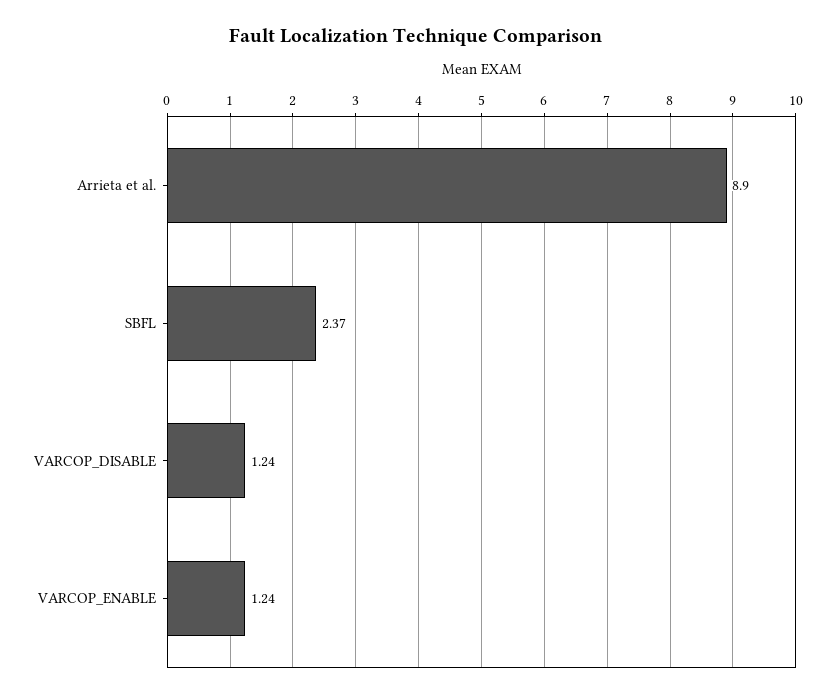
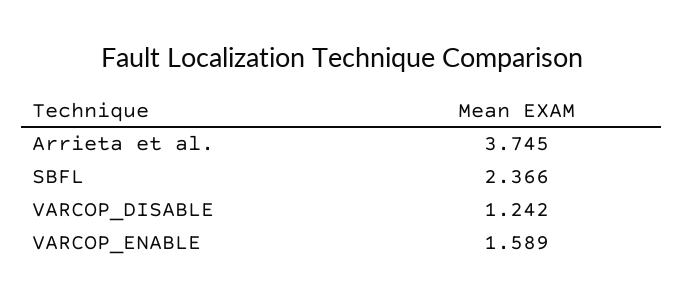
Arrieta et al.: 8.9 -> 3.745
VARCOP_ENABLE: 1.24 -> 1.589

